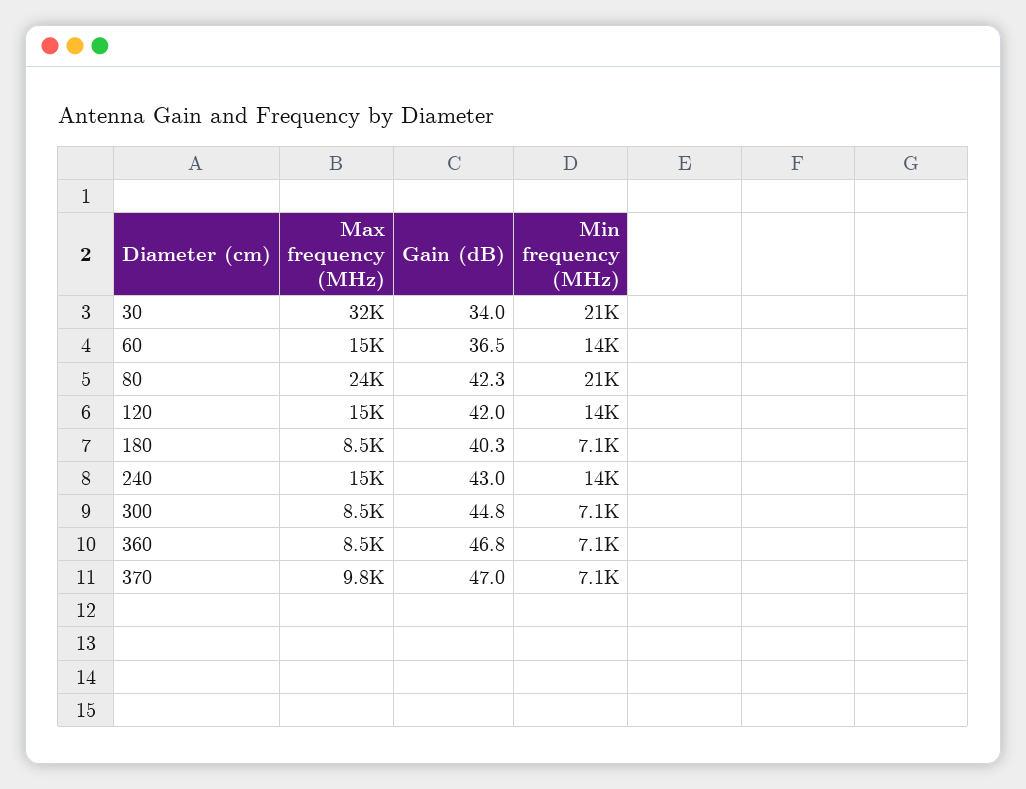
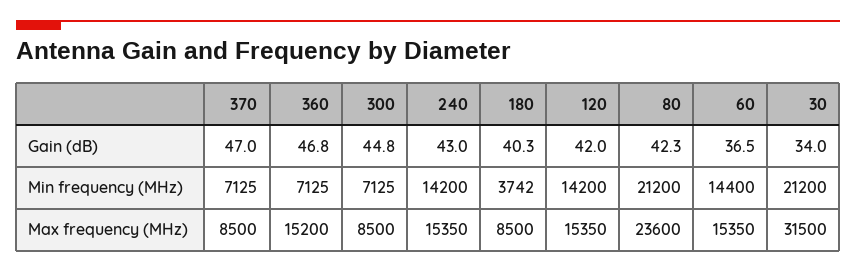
Min frequency (MHz), 180: 7100 -> 3742
Max frequency (MHz), 360: 8500 -> 15200
Max frequency (MHz), 370: 9800 -> 8500

